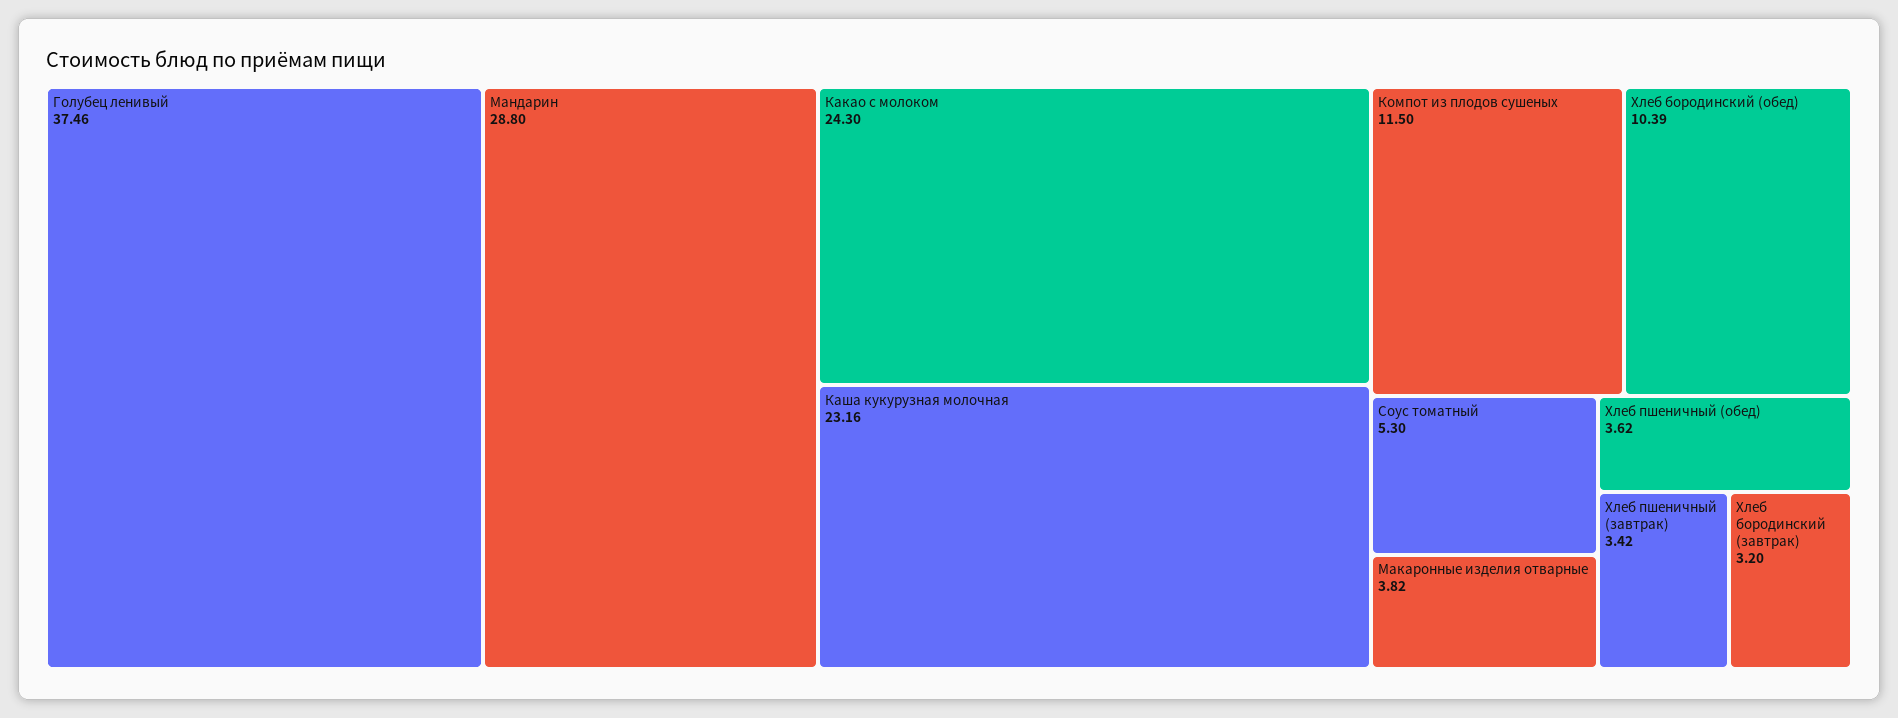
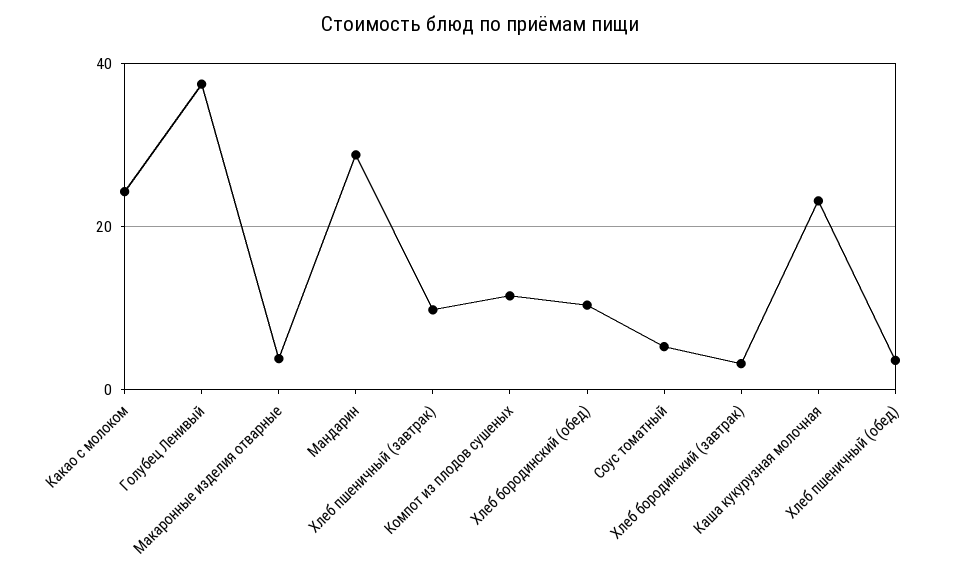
Хлеб пшеничный (завтрак): 3.42 -> 10

